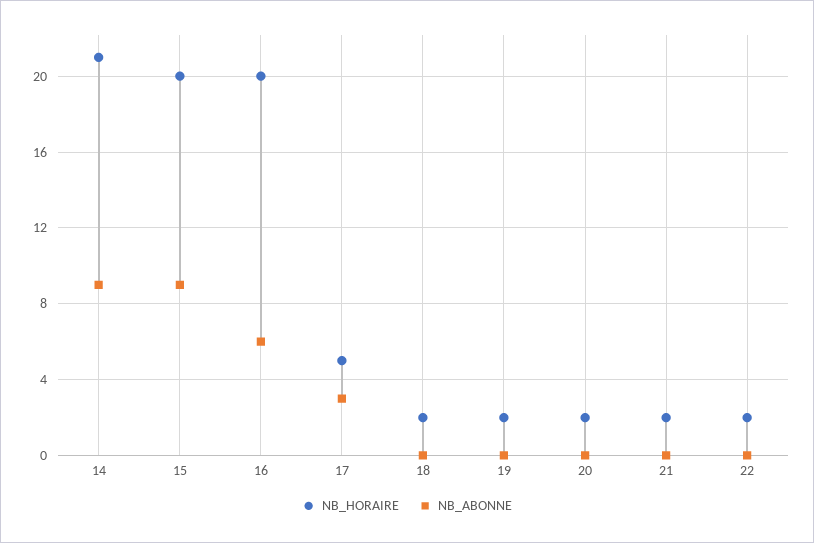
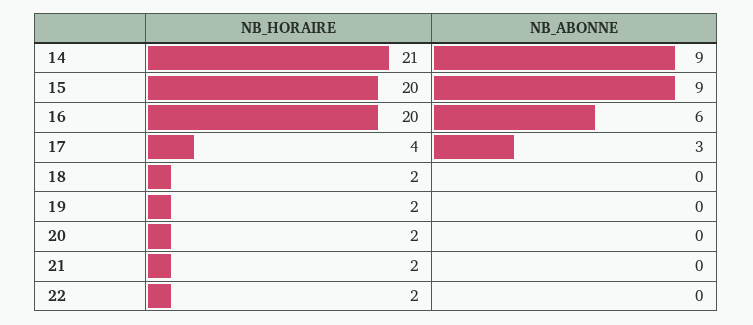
NB_HORAIRE, 17: 5 -> 4

